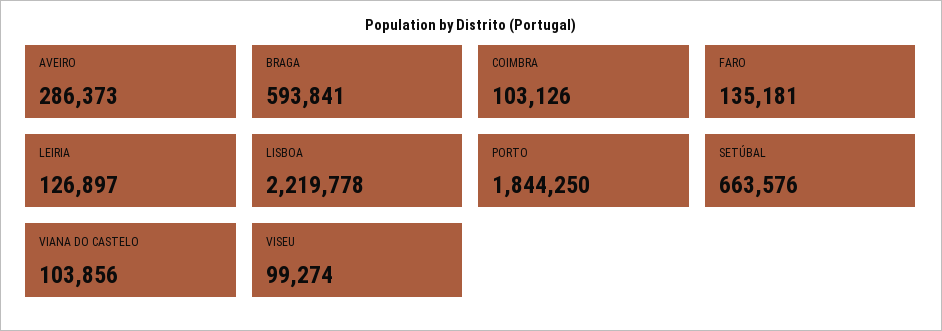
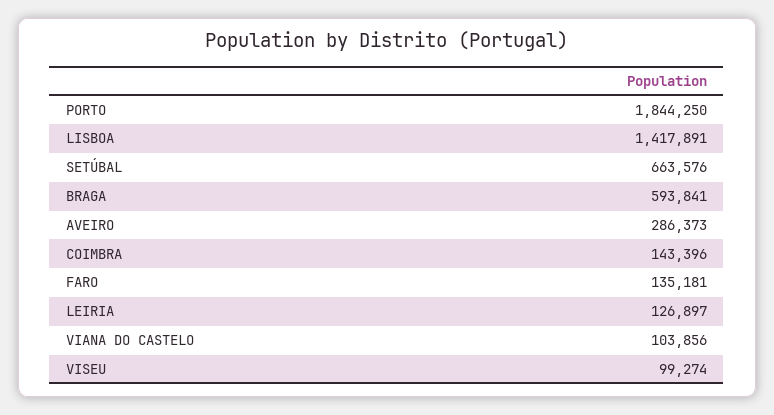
COIMBRA: 103126 -> 143396
LISBOA: 2219778 -> 1417891

